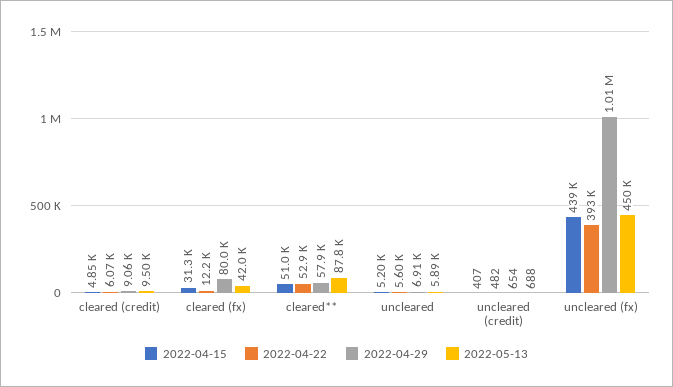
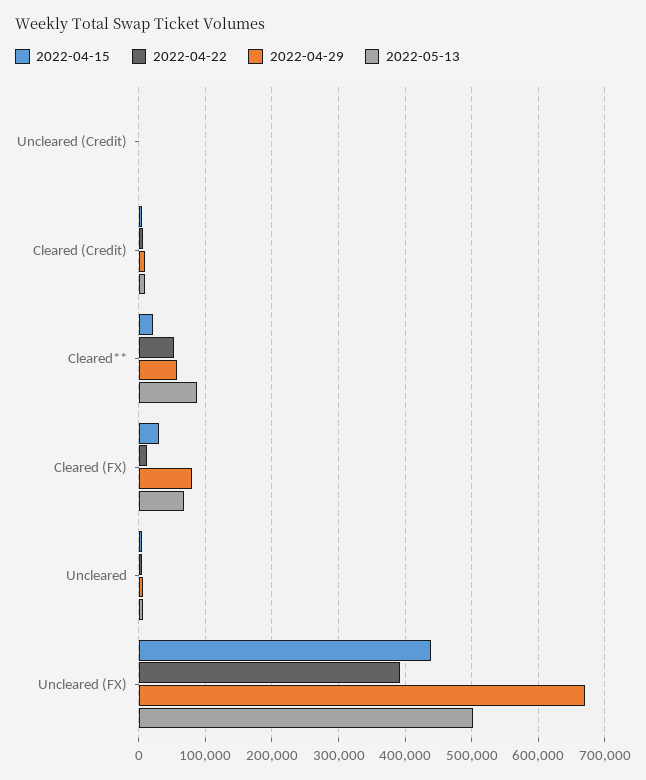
2022-05-13, cleared (fx): 42000 -> 70000
2022-04-15, cleared**: 51000 -> 20000
2022-04-29, uncleared (fx): 1010000 -> 670000
2022-05-13, uncleared (fx): 450000 -> 500000

